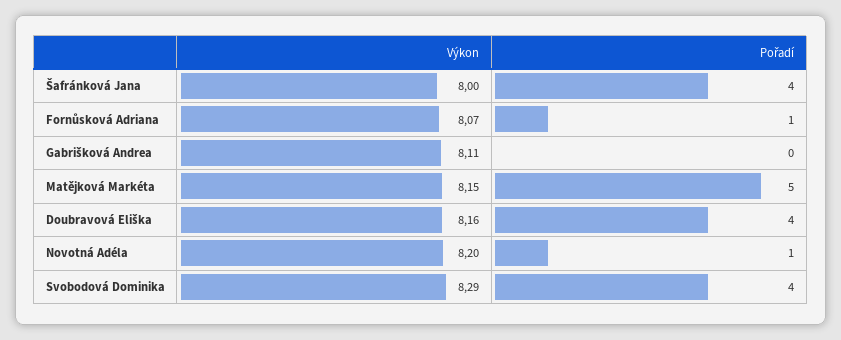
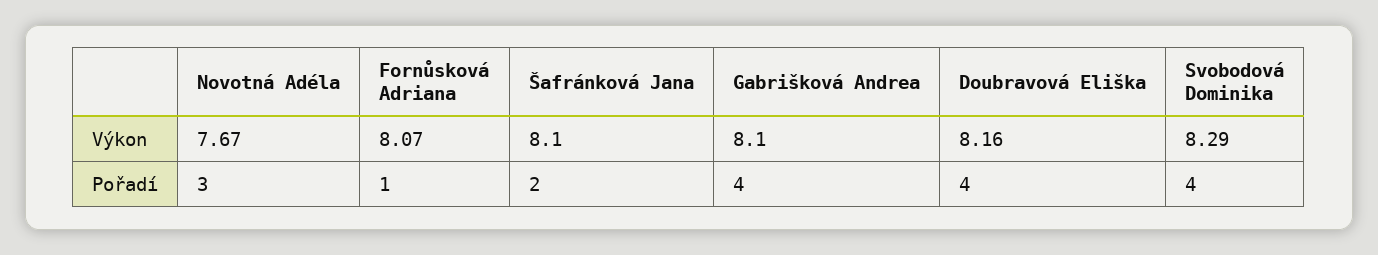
Výkon, Šafránková Jana: 8 -> 8.1
Pořadí, Šafránková Jana: 4 -> 2
Výkon, Gabrišková Andrea: 8.11 -> 8.1
Pořadí, Gabrišková Andrea: 0 -> 4
Výkon, Matějková Markéta: 8.15 -> none
Pořadí, Matějková Markéta: 5 -> none
Výkon, Novotná Adéla: 8.2 -> 7.67
Pořadí, Novotná Adéla: 1 -> 3

